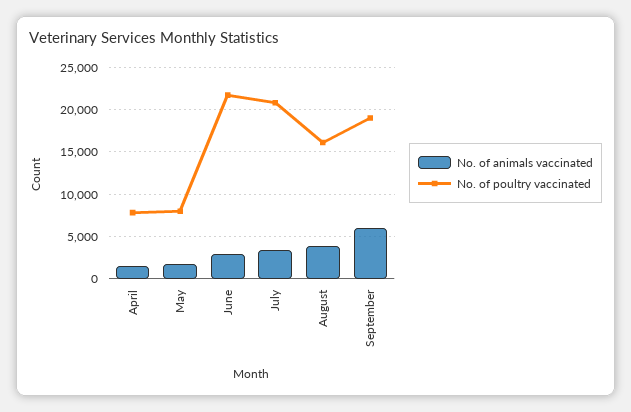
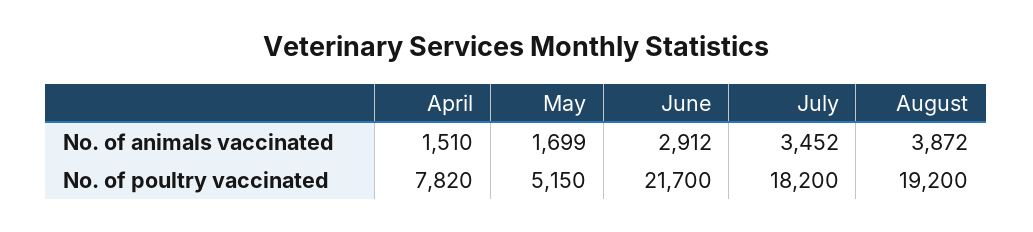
No. of poultry vaccinated, May: 8000 -> 5150
No. of poultry vaccinated, July: 21000 -> 18200
No. of poultry vaccinated, August: 16000 -> 19200
No. of animals vaccinated, September: 6000 -> none
No. of poultry vaccinated, September: 19000 -> none

